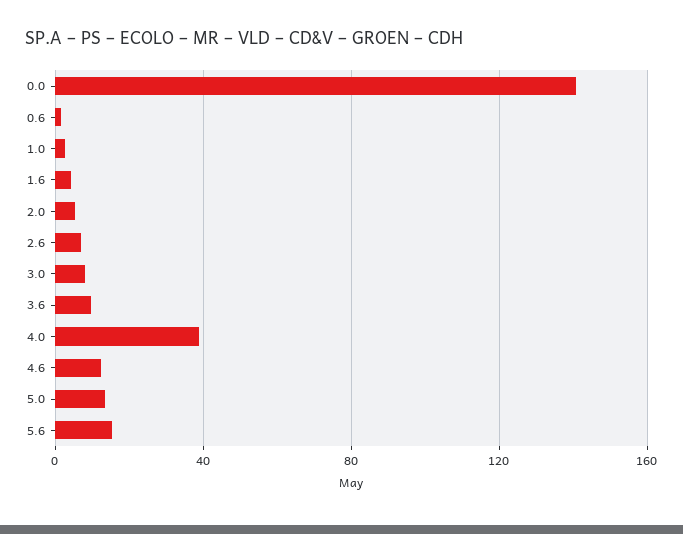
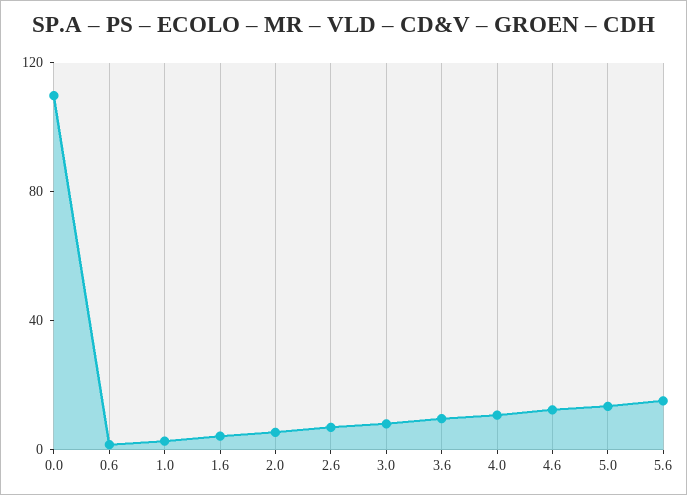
0.0: 140 -> 110
4.0: 40 -> 10

